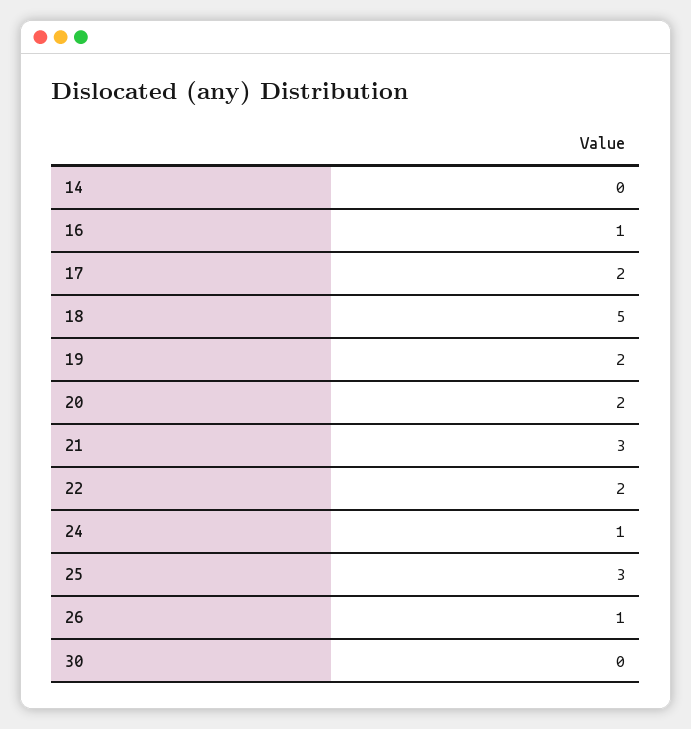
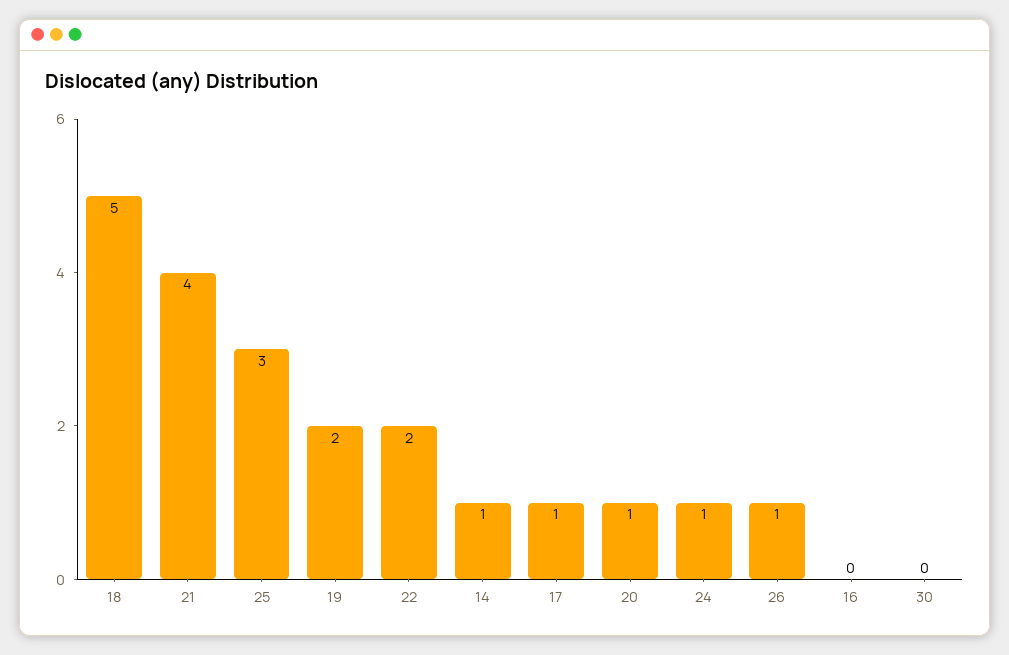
14: 0 -> 1
16: 1 -> 0
17: 2 -> 1
20: 2 -> 1
21: 3 -> 4

